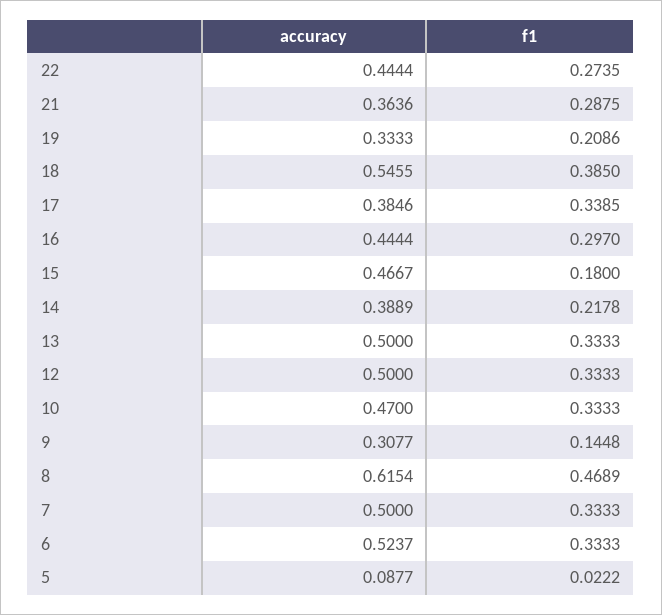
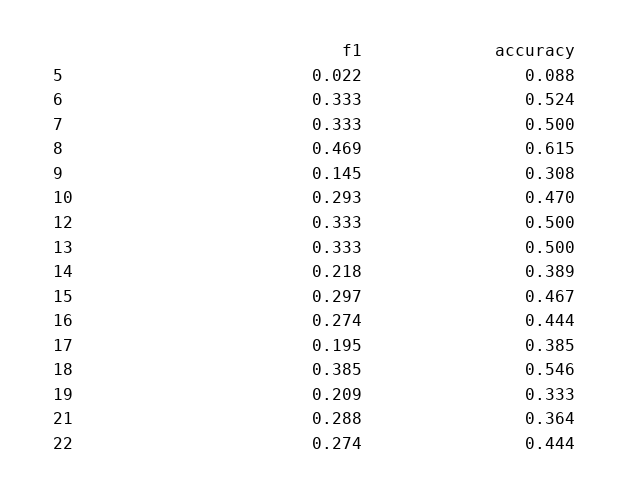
f1, 17: 0.3385 -> 0.195
f1, 16: 0.297 -> 0.274
f1, 15: 0.18 -> 0.297
f1, 10: 0.3333 -> 0.293

